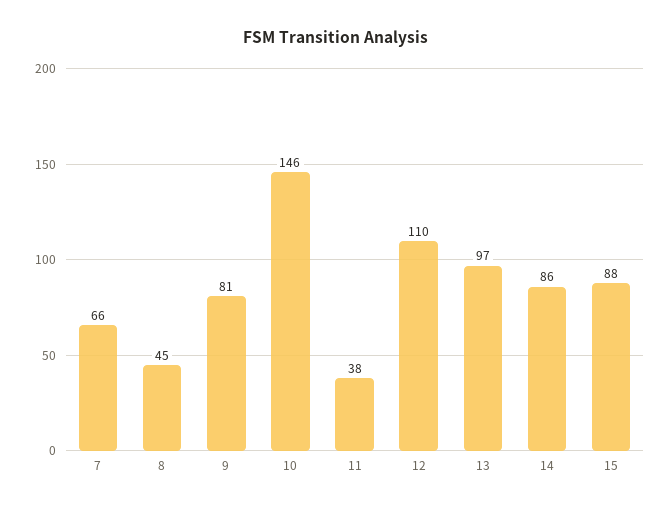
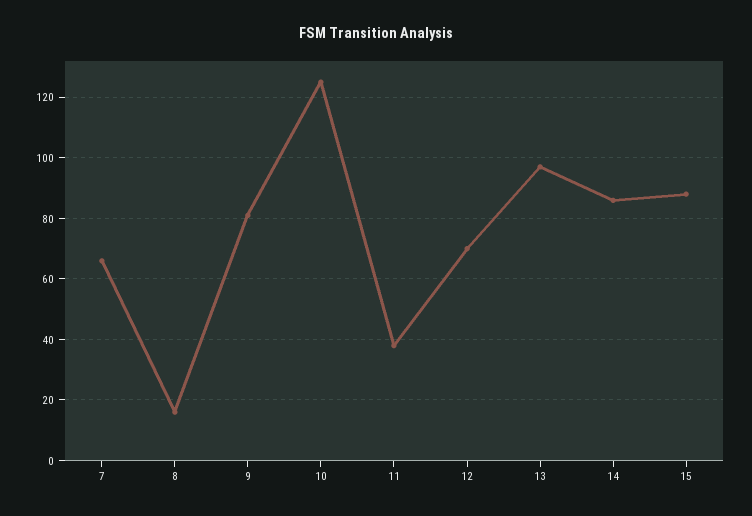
8: 45 -> 15
10: 146 -> 125
12: 110 -> 70

